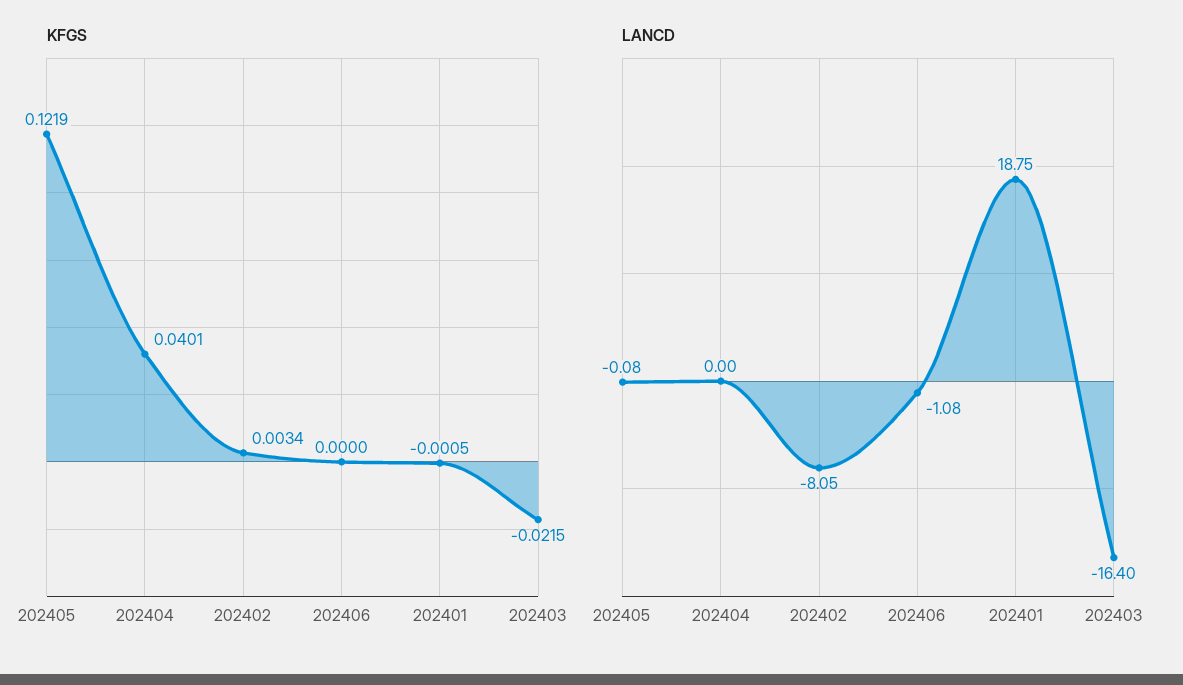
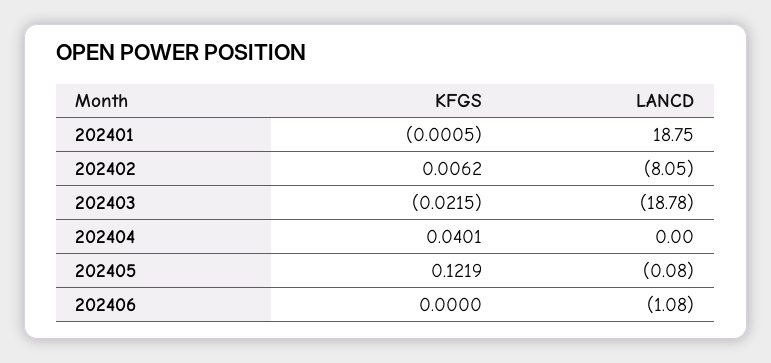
KFGS, 202402: 0.0034 -> 0.0062
LANCD, 202403: -16.4 -> -18.78

